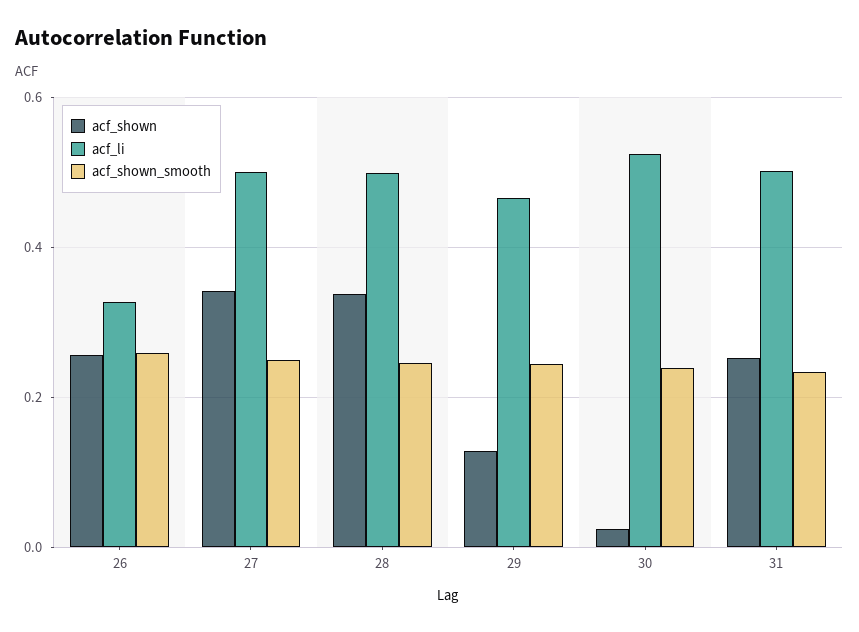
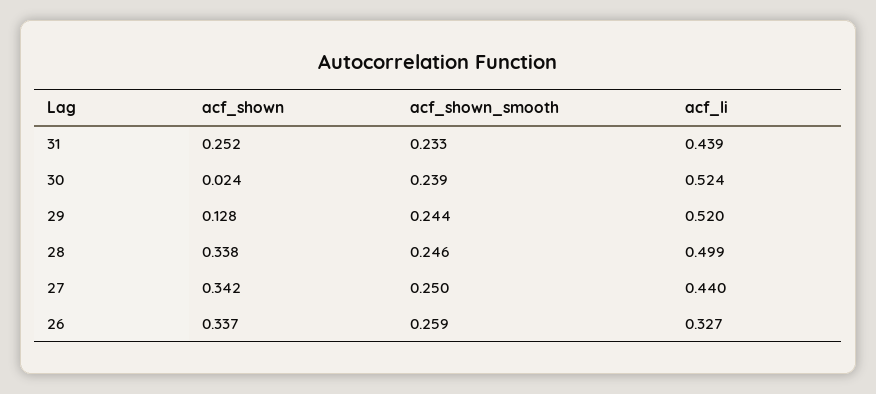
acf_shown, 26: 0.26 -> 0.337
acf_li, 27: 0.5 -> 0.44
acf_li, 29: 0.46 -> 0.52
acf_li, 31: 0.5 -> 0.439

